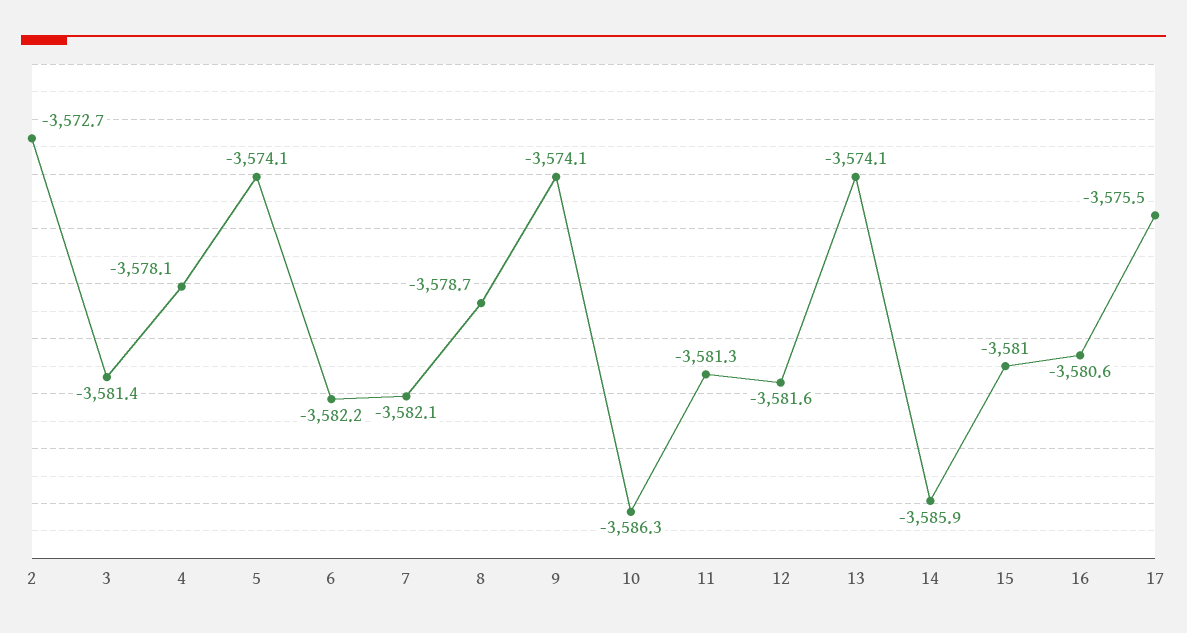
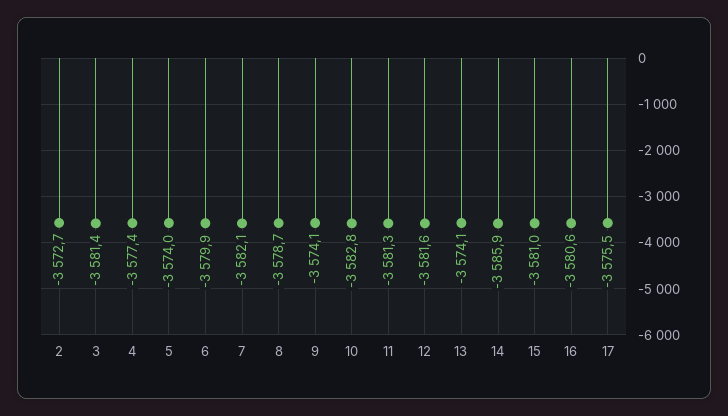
4: -3578.1 -> -3577.4
5: -3574.1 -> -3574
6: -3582.2 -> -3579.9
10: -3586.3 -> -3582.8

